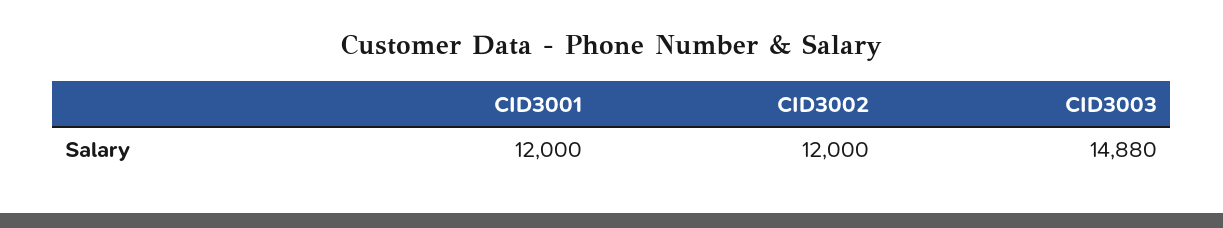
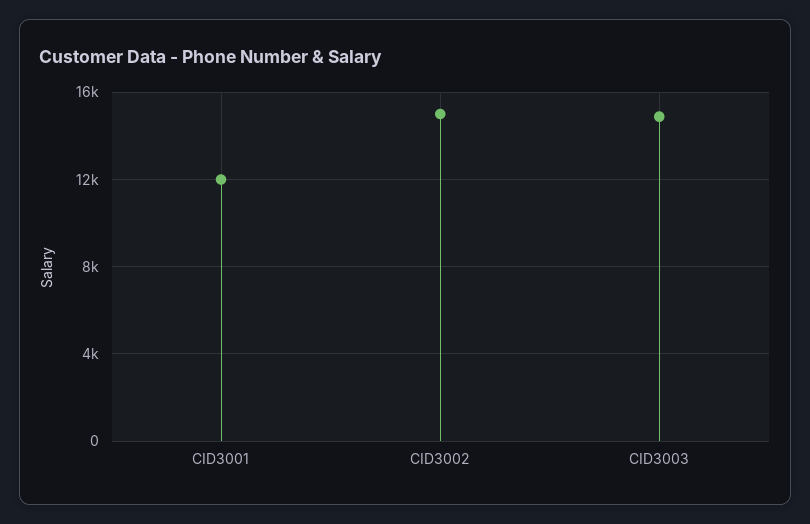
CID3002: 12000 -> 15000

